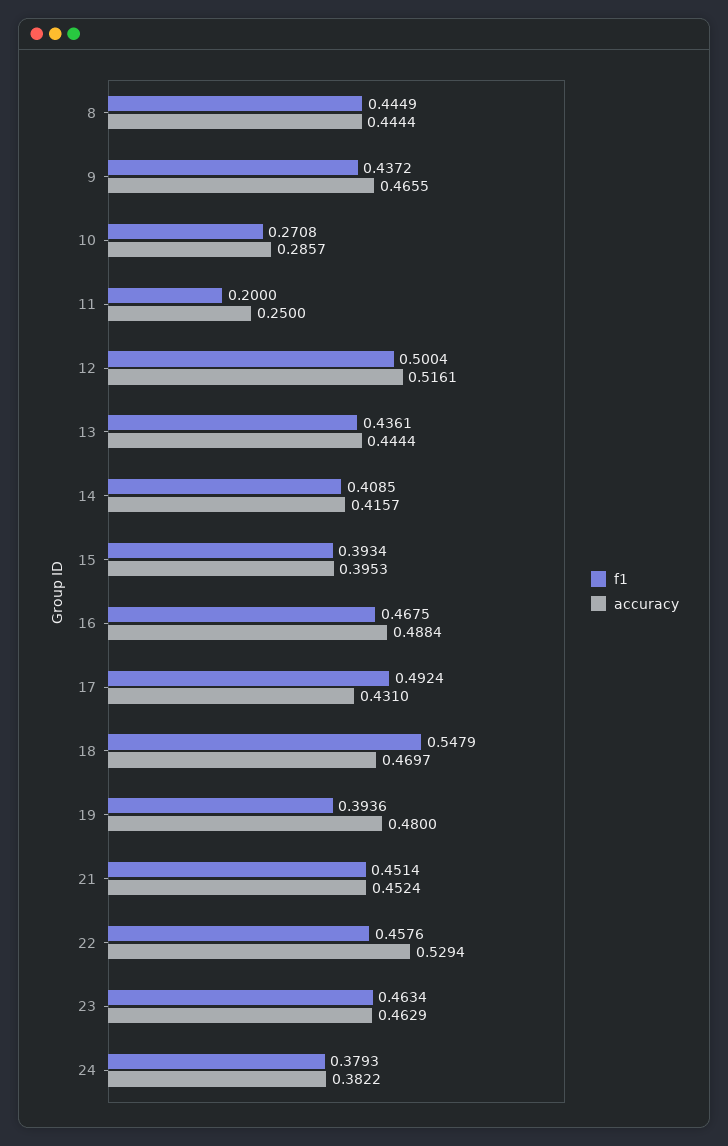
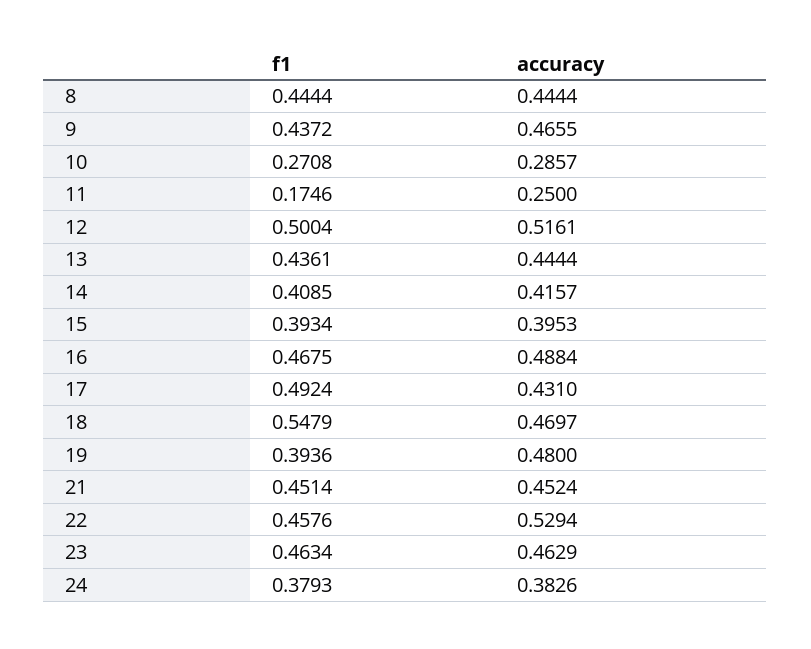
f1, 8: 0.4449 -> 0.4444
f1, 11: 0.2 -> 0.1746
accuracy, 24: 0.3822 -> 0.3826

